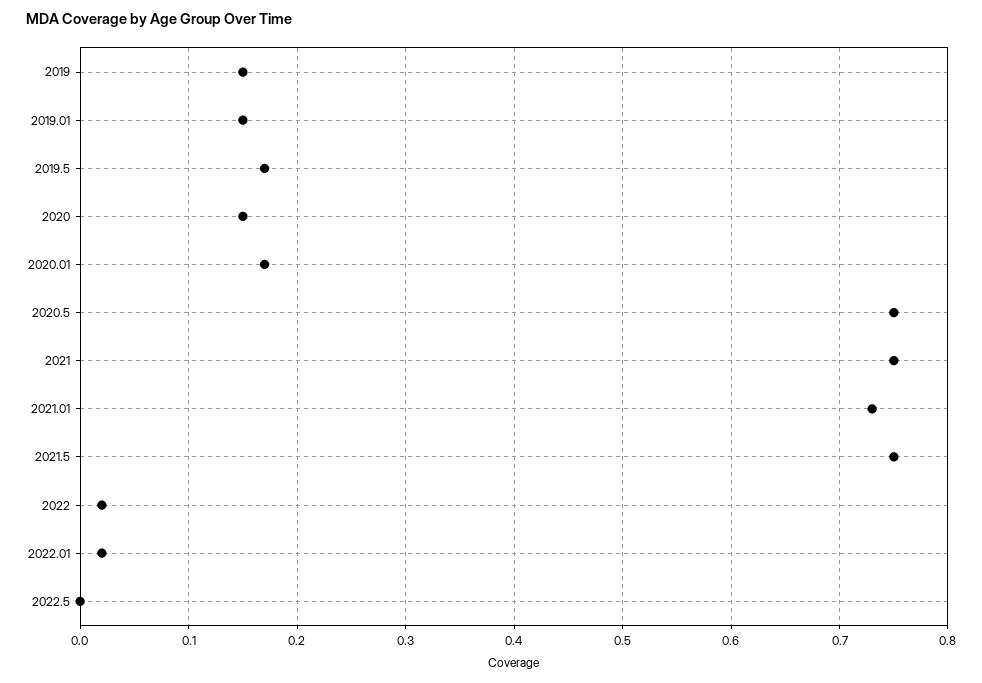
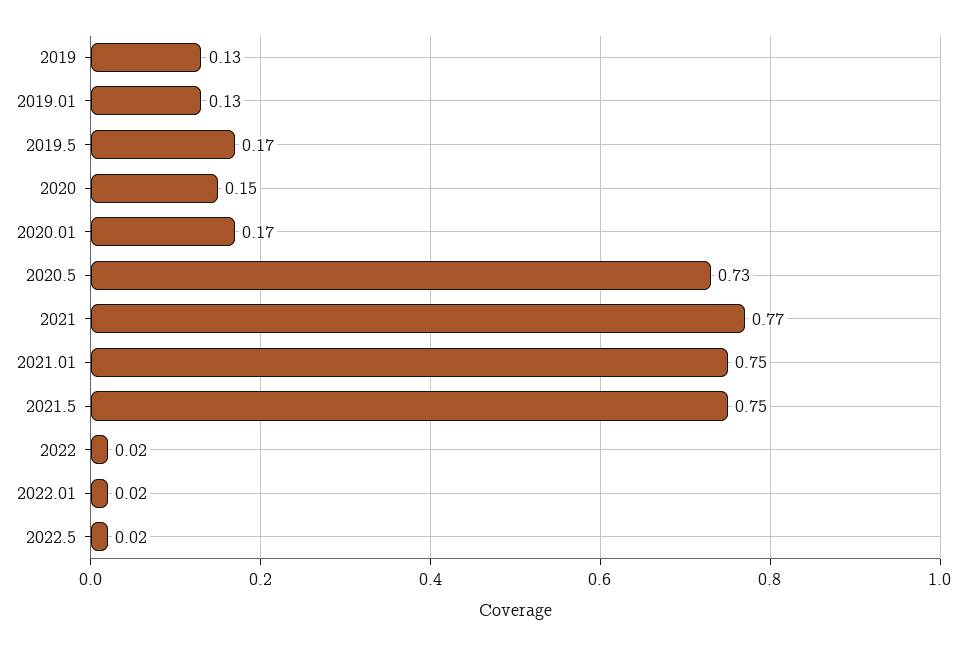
2019: 0.15 -> 0.13
2019.01: 0.15 -> 0.13
2020.5: 0.75 -> 0.73
2021: 0.75 -> 0.77
2021.01: 0.73 -> 0.75
2022.5: 0 -> 0.02

